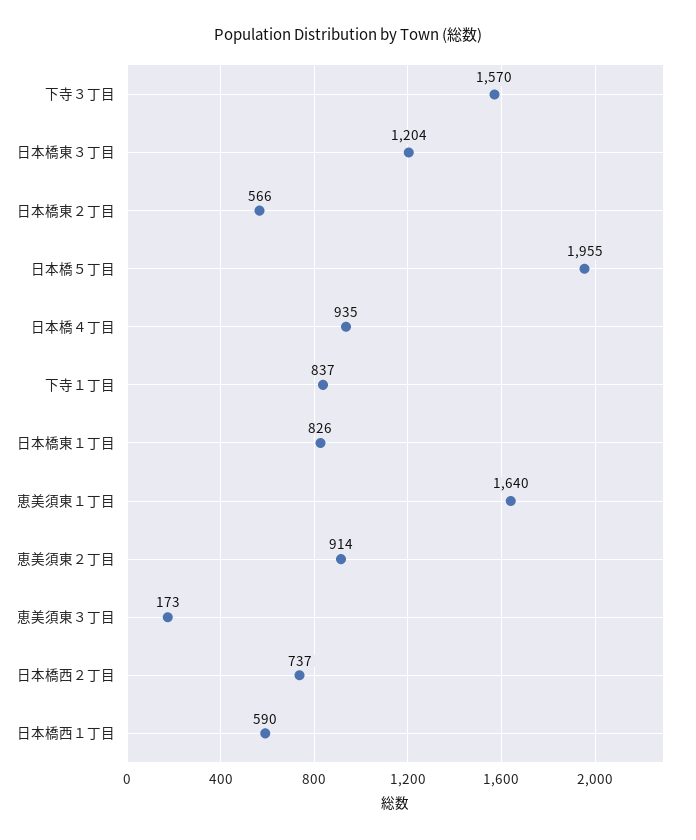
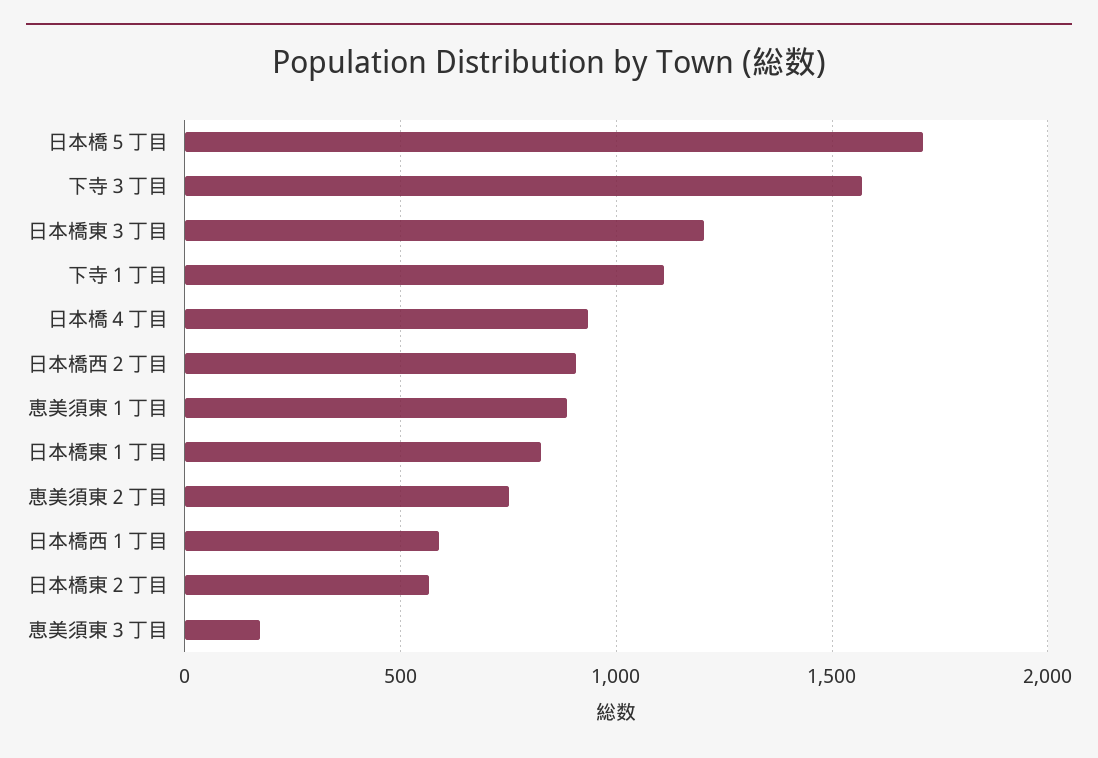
日本橋５丁目: 1955 -> 1700
下寺１丁目: 837 -> 1100
恵美須東１丁目: 1640 -> 900
恵美須東２丁目: 914 -> 750
日本橋西２丁目: 737 -> 900

